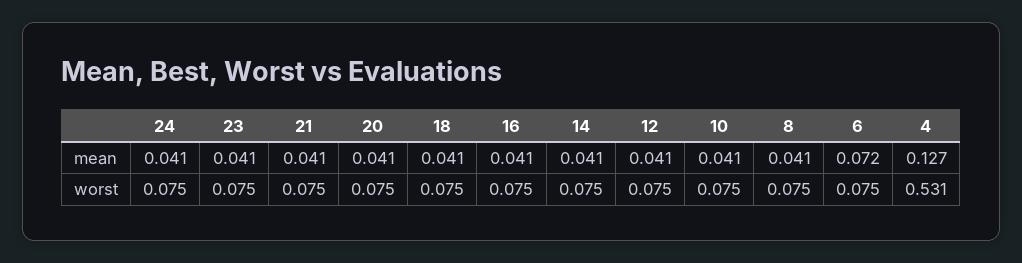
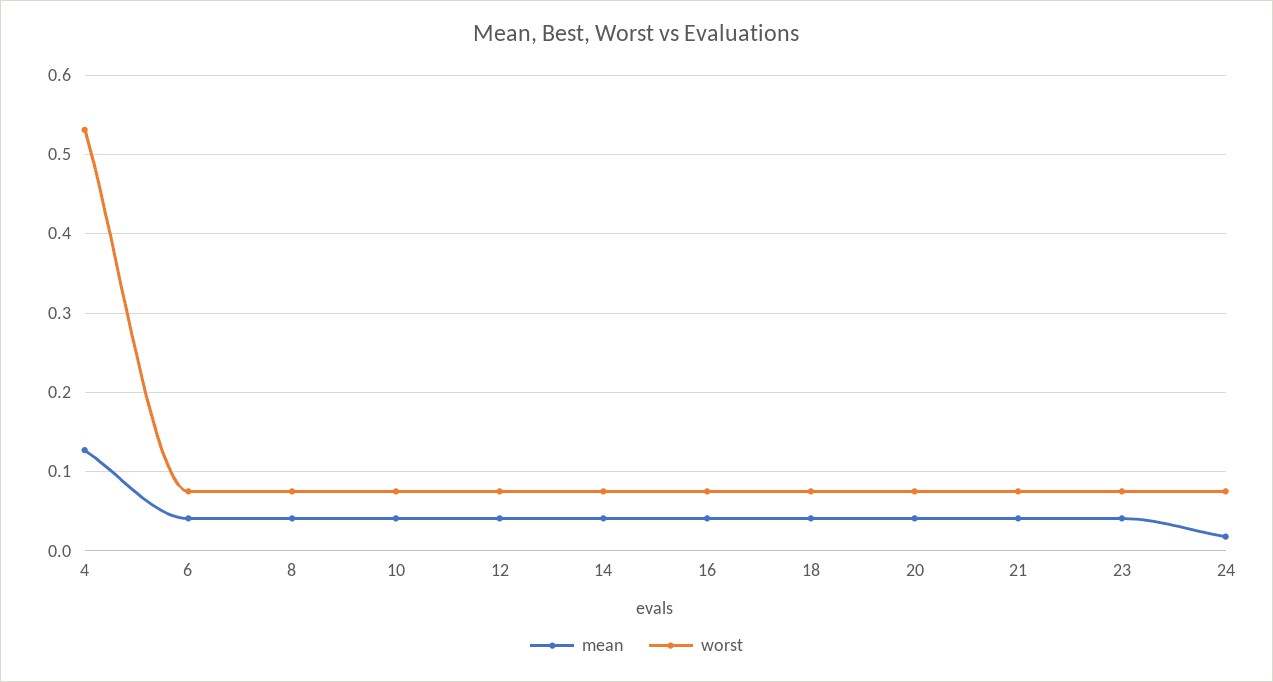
mean, 24: 0.041 -> 0.02
mean, 6: 0.072 -> 0.04

